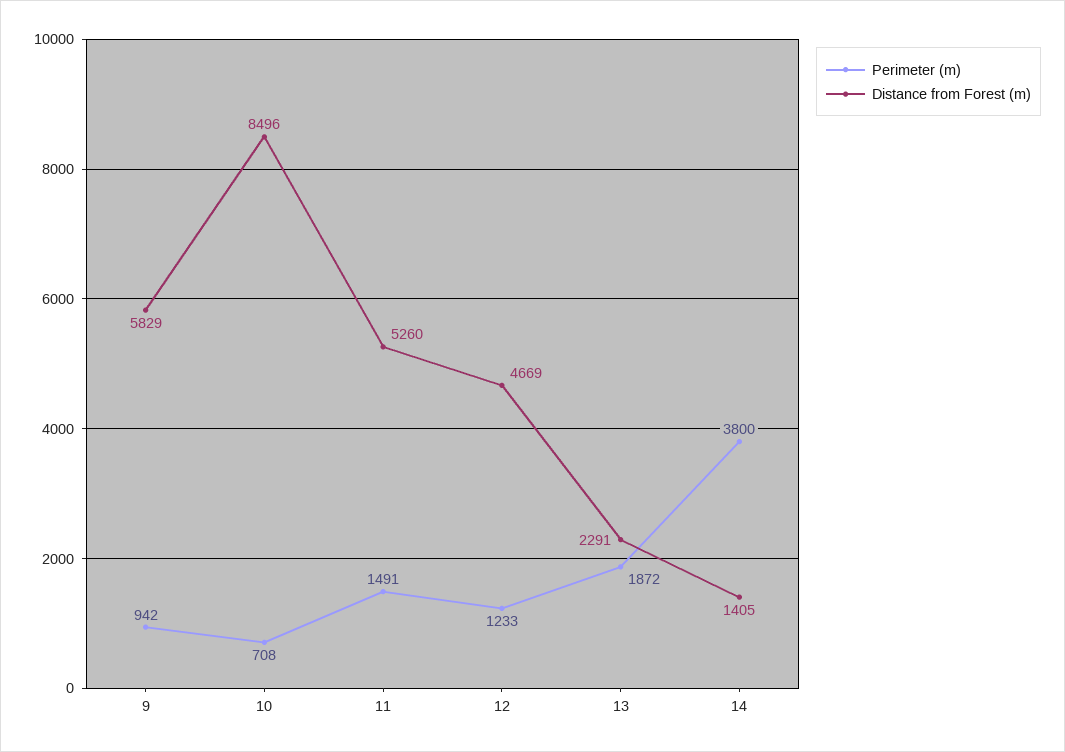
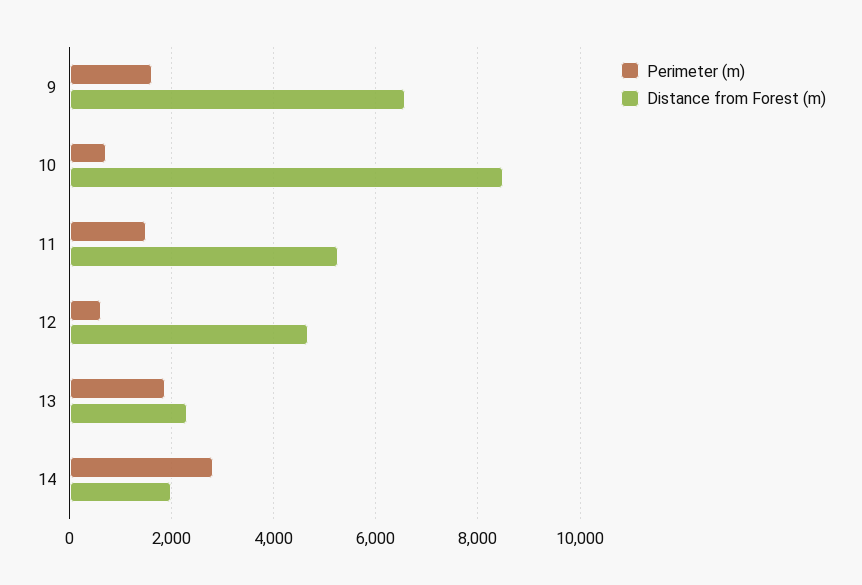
Perimeter (m), 9: 942 -> 1600
Distance from Forest (m), 9: 5829 -> 6600
Perimeter (m), 12: 1233 -> 600
Perimeter (m), 14: 3800 -> 2800
Distance from Forest (m), 14: 1405 -> 2000

